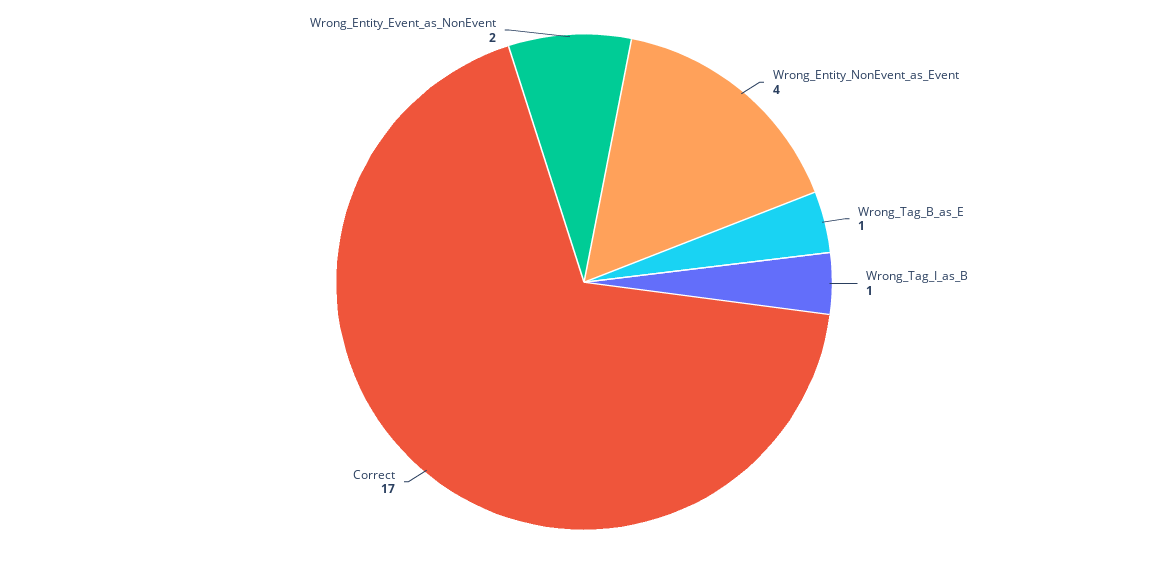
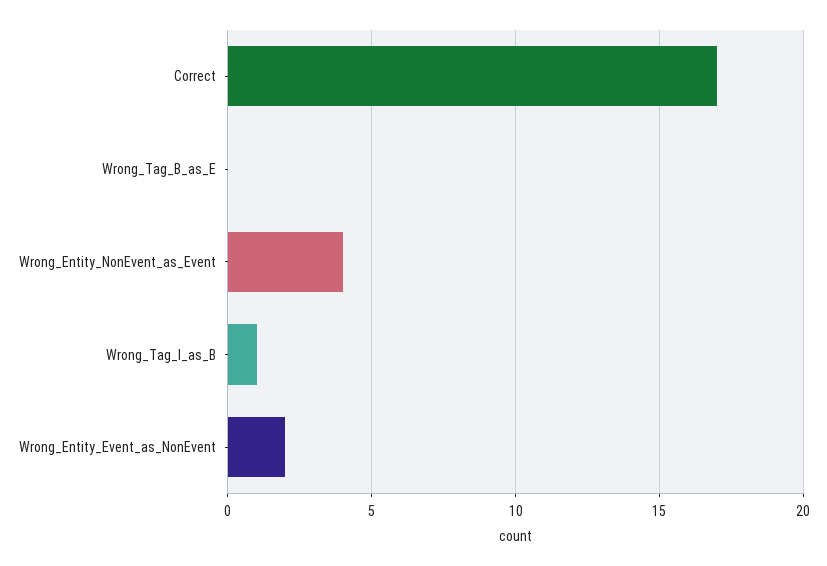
Wrong_Tag_B_as_E: 1 -> 0

